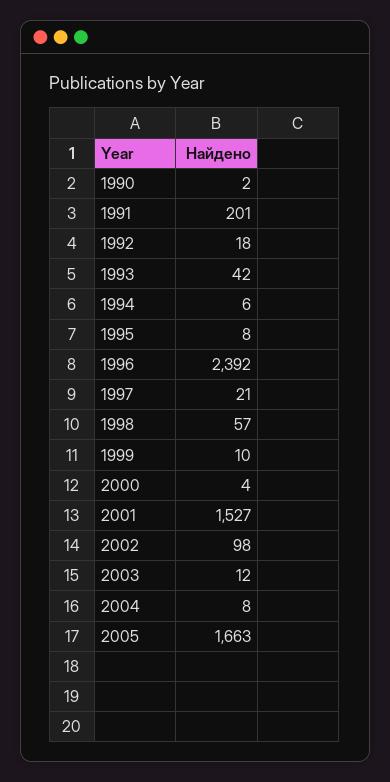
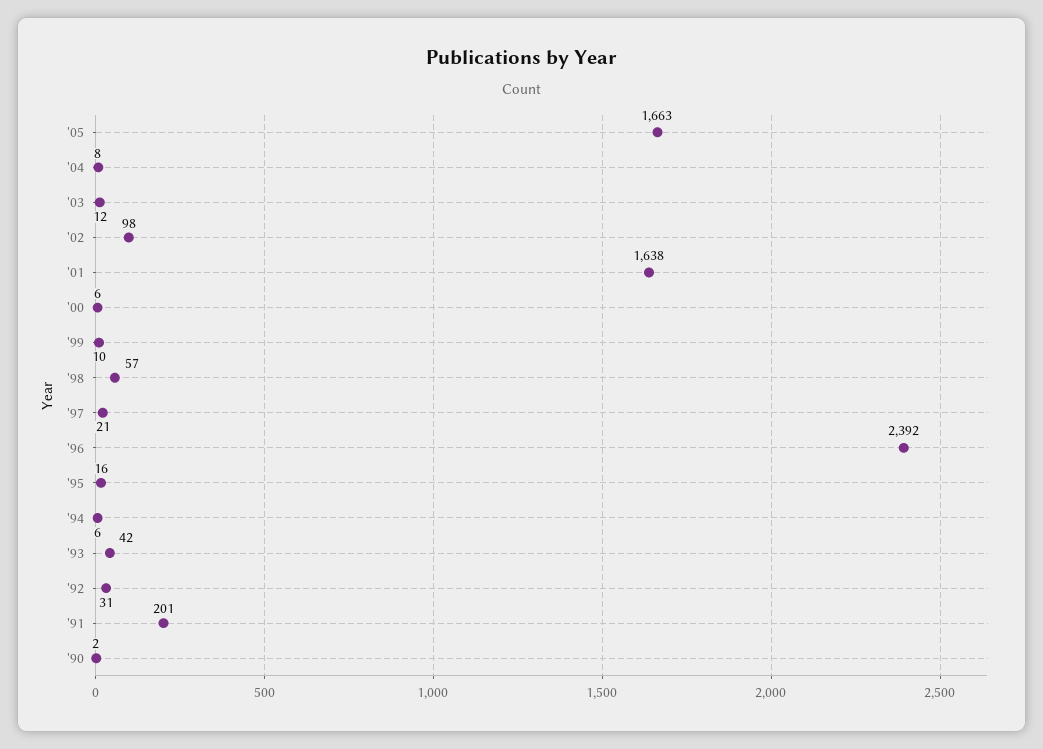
1992: 18 -> 31
1995: 8 -> 16
2000: 4 -> 6
2001: 1527 -> 1638

